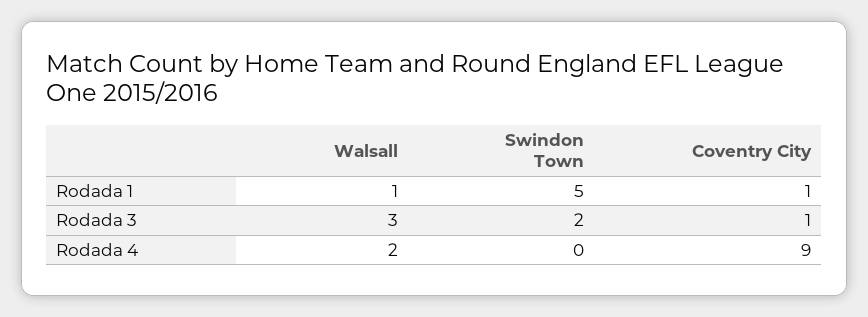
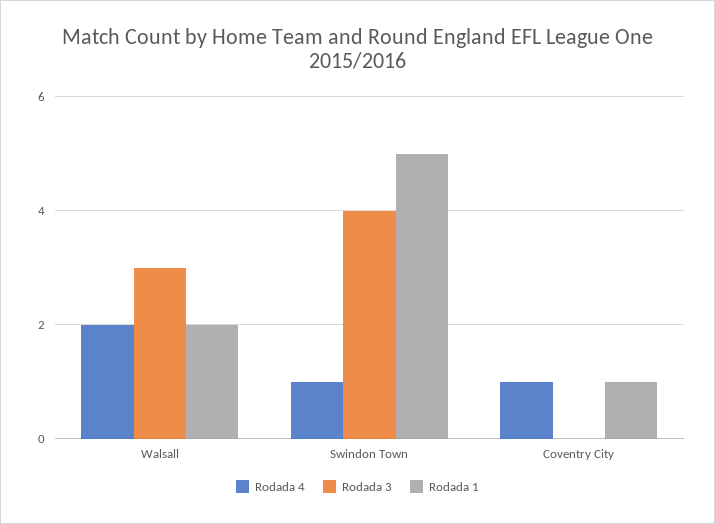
Rodada 1, Walsall: 1 -> 2
Rodada 3, Swindon Town: 2 -> 4
Rodada 3, Coventry City: 1 -> 0
Rodada 4, Swindon Town: 0 -> 1
Rodada 4, Coventry City: 9 -> 1

